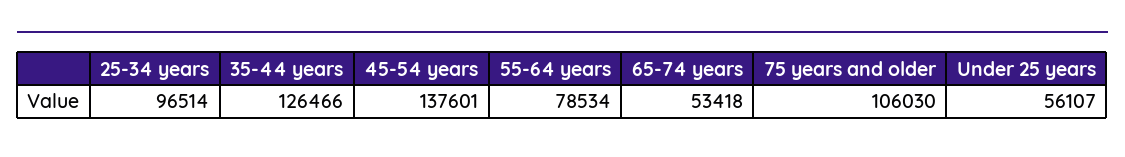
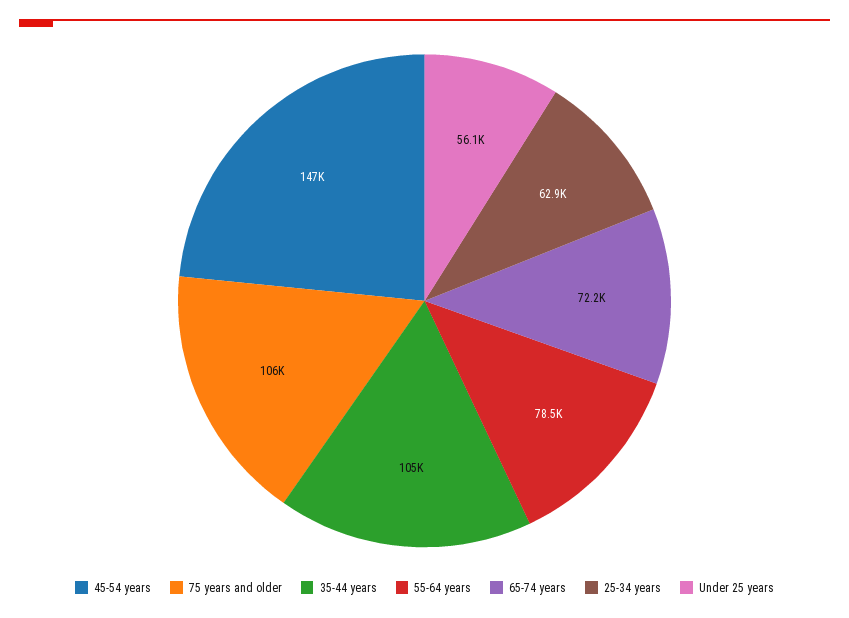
25-34 years: 96514 -> 62900
35-44 years: 126466 -> 105000
45-54 years: 137601 -> 147000
65-74 years: 53418 -> 72200

